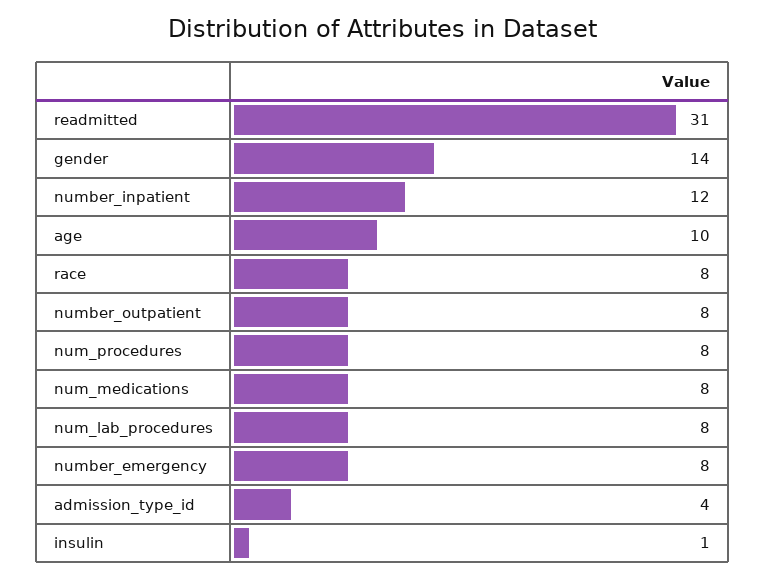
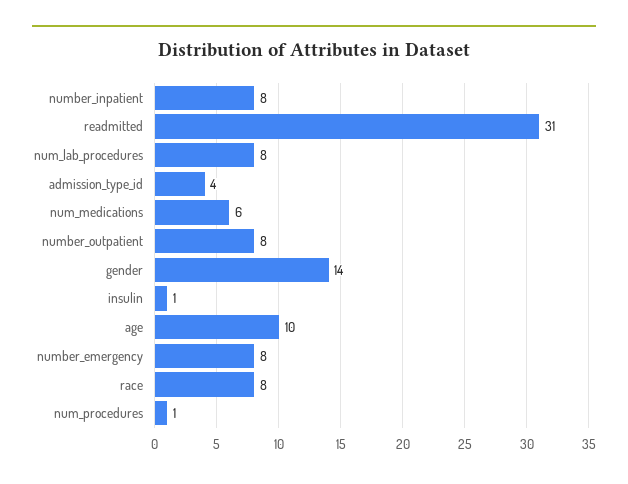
number_inpatient: 12 -> 8
num_procedures: 8 -> 1
num_medications: 8 -> 6

